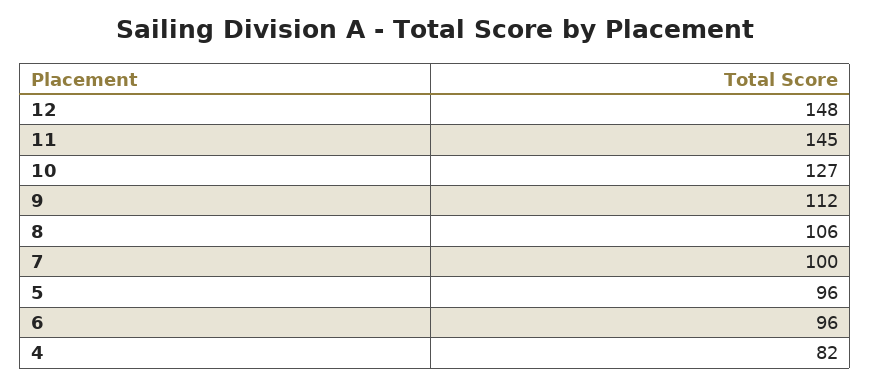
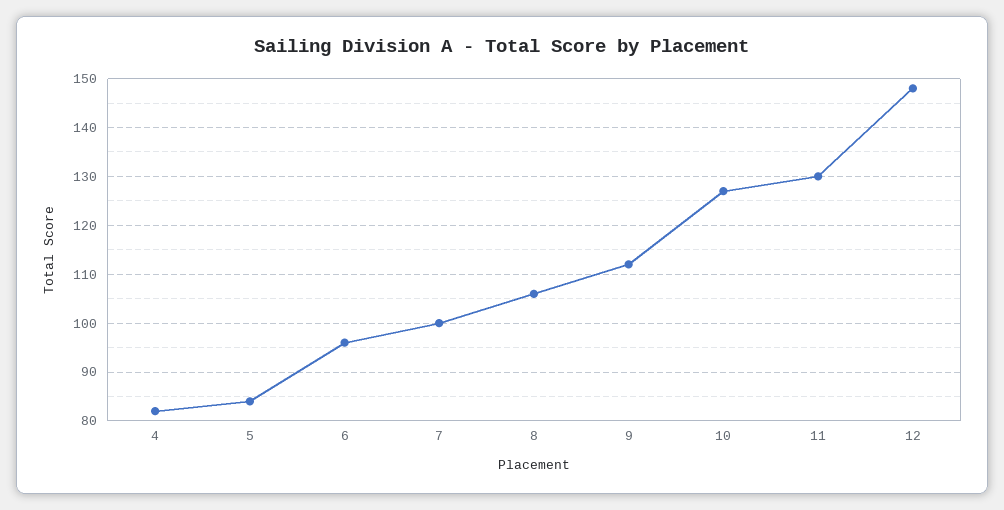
11: 145 -> 130
5: 96 -> 85

